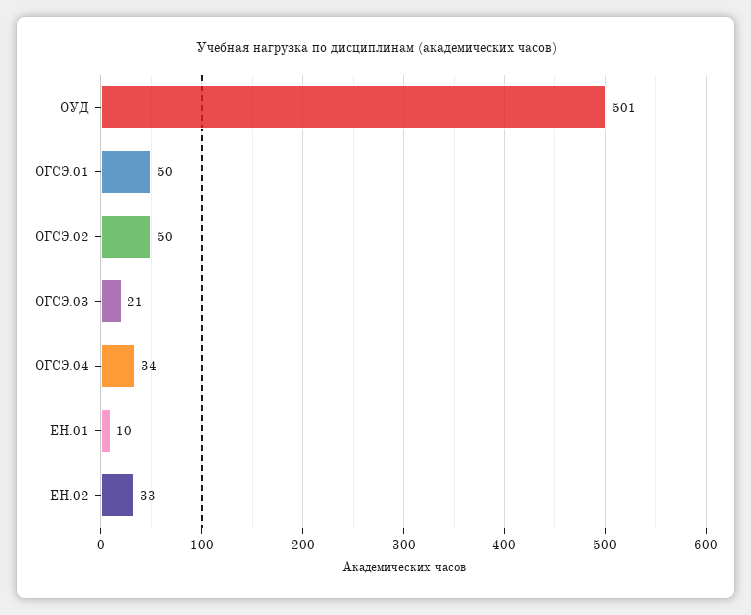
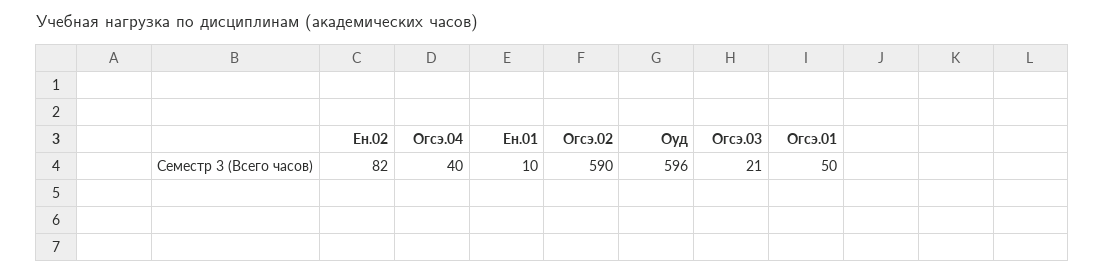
ОУД: 501 -> 596
ОГСЭ.02: 50 -> 590
ОГСЭ.04: 34 -> 40
ЕН.02: 33 -> 82

